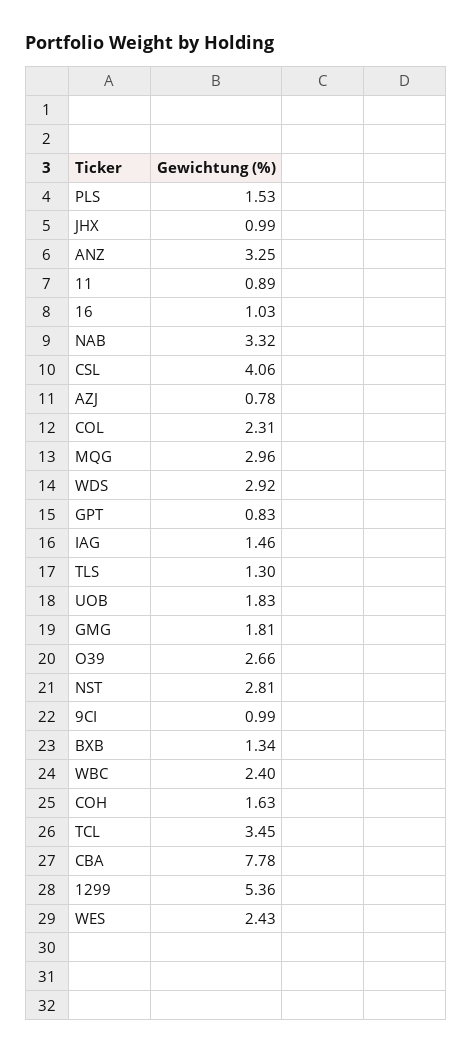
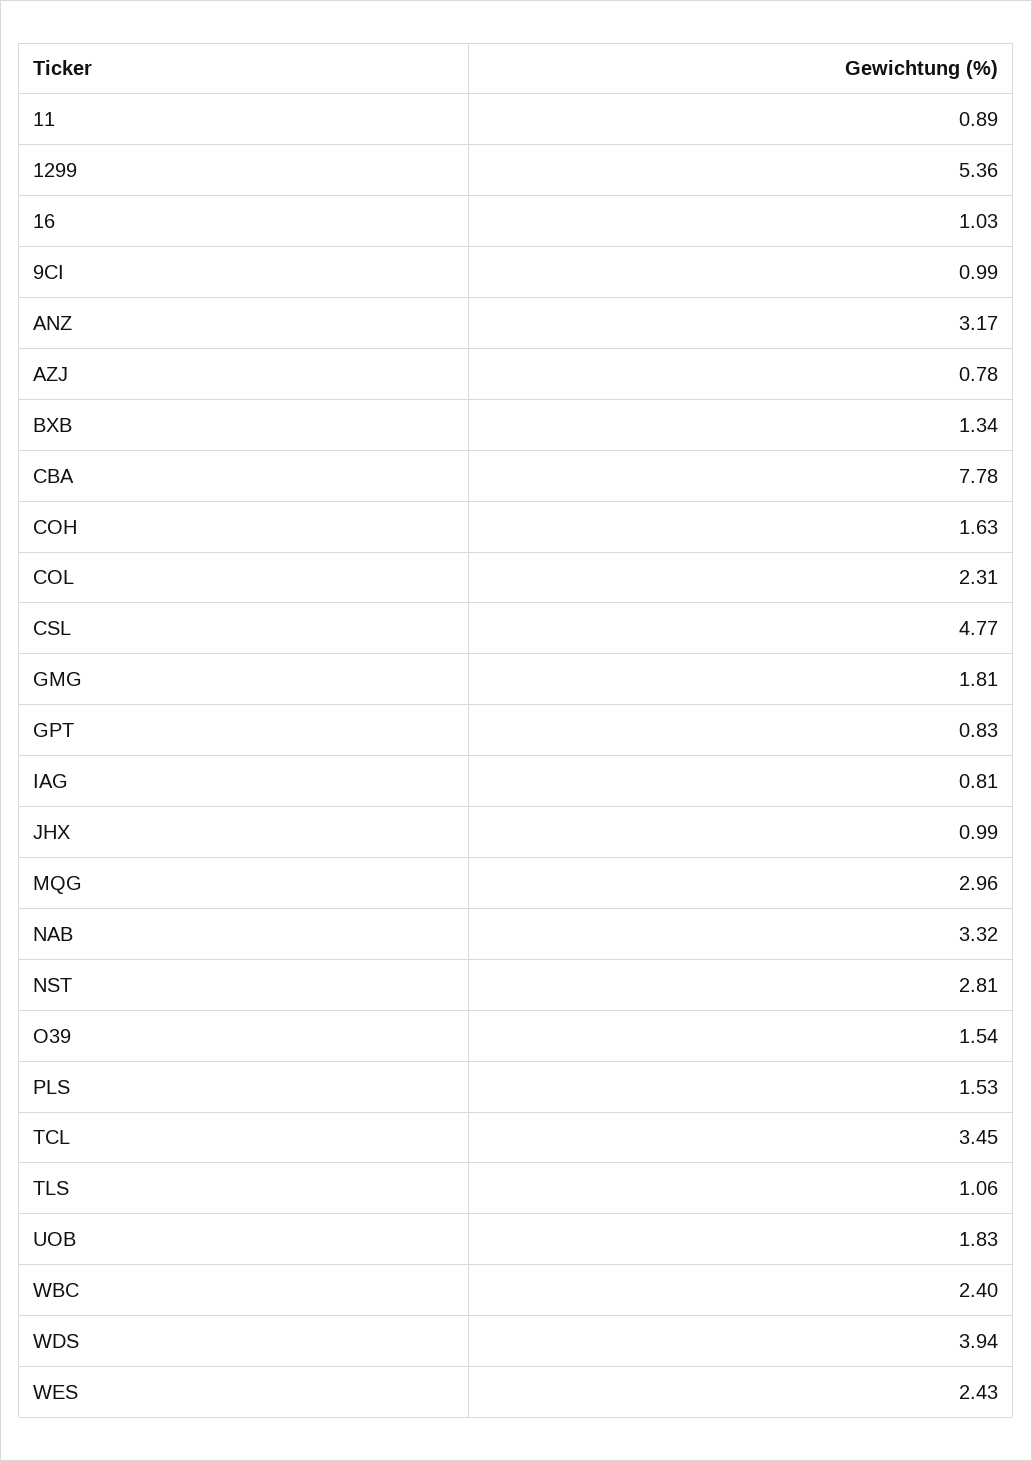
ANZ: 3.25 -> 3.17
CSL: 4.06 -> 4.77
WDS: 2.92 -> 3.94
IAG: 1.46 -> 0.81
TLS: 1.3 -> 1.06
O39: 2.66 -> 1.54

